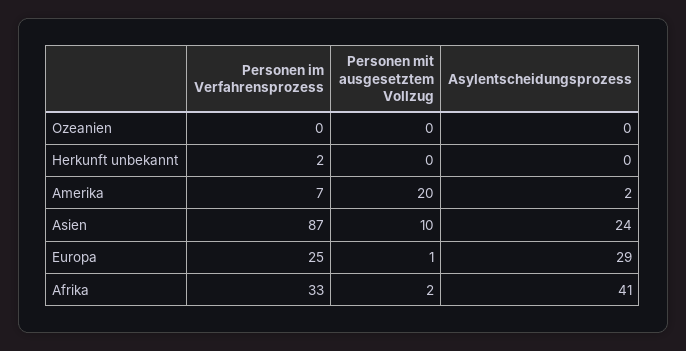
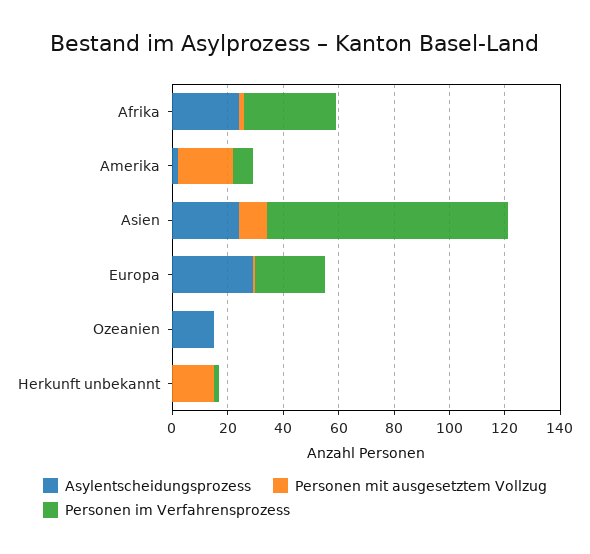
Asylentscheidungsprozess, Ozeanien: 0 -> 15
Personen mit ausgesetztem Vollzug, Herkunft unbekannt: 0 -> 15
Asylentscheidungsprozess, Afrika: 41 -> 25

